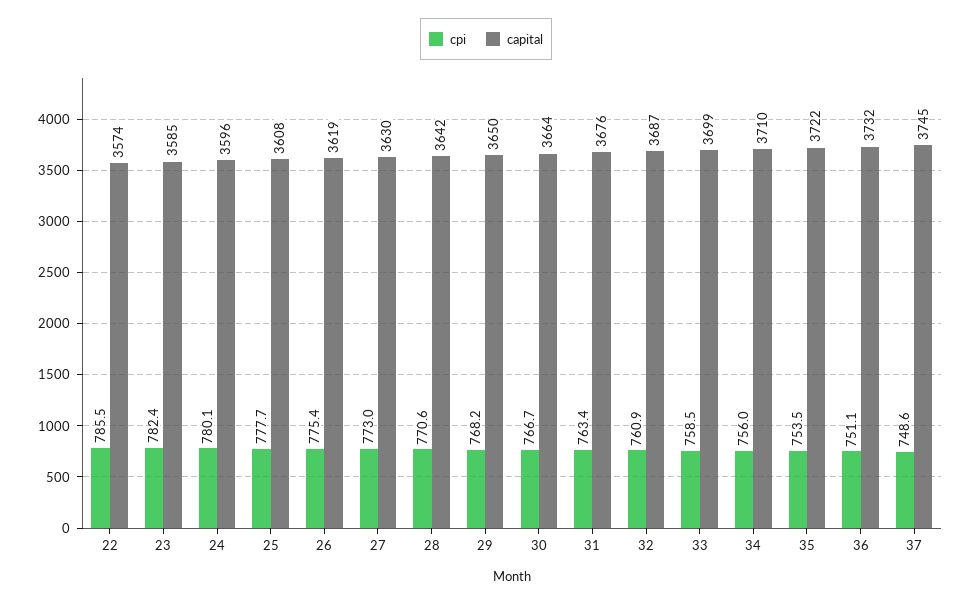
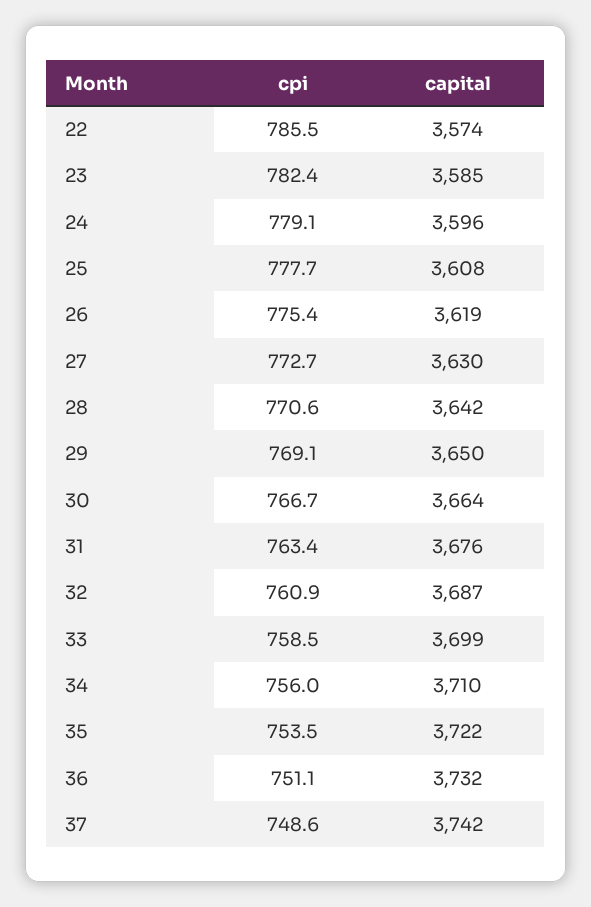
cpi, 24: 780.1 -> 779.1
cpi, 27: 773 -> 772.7
cpi, 29: 768.2 -> 769.1
capital, 37: 3745 -> 3742

